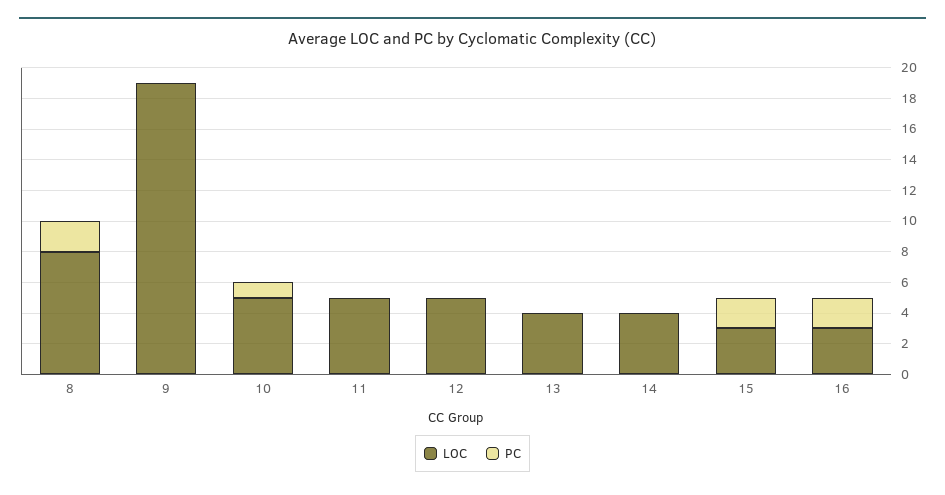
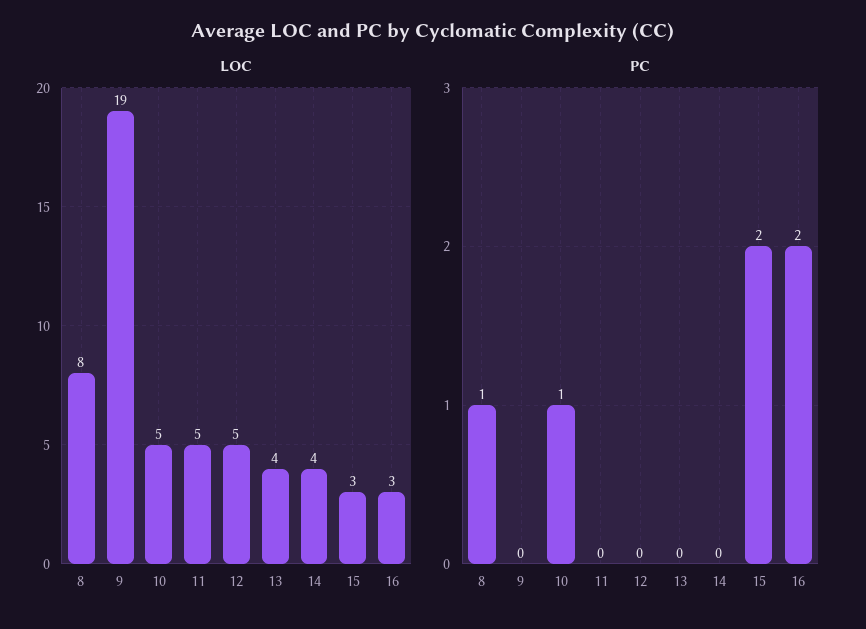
PC, 8: 2 -> 1

